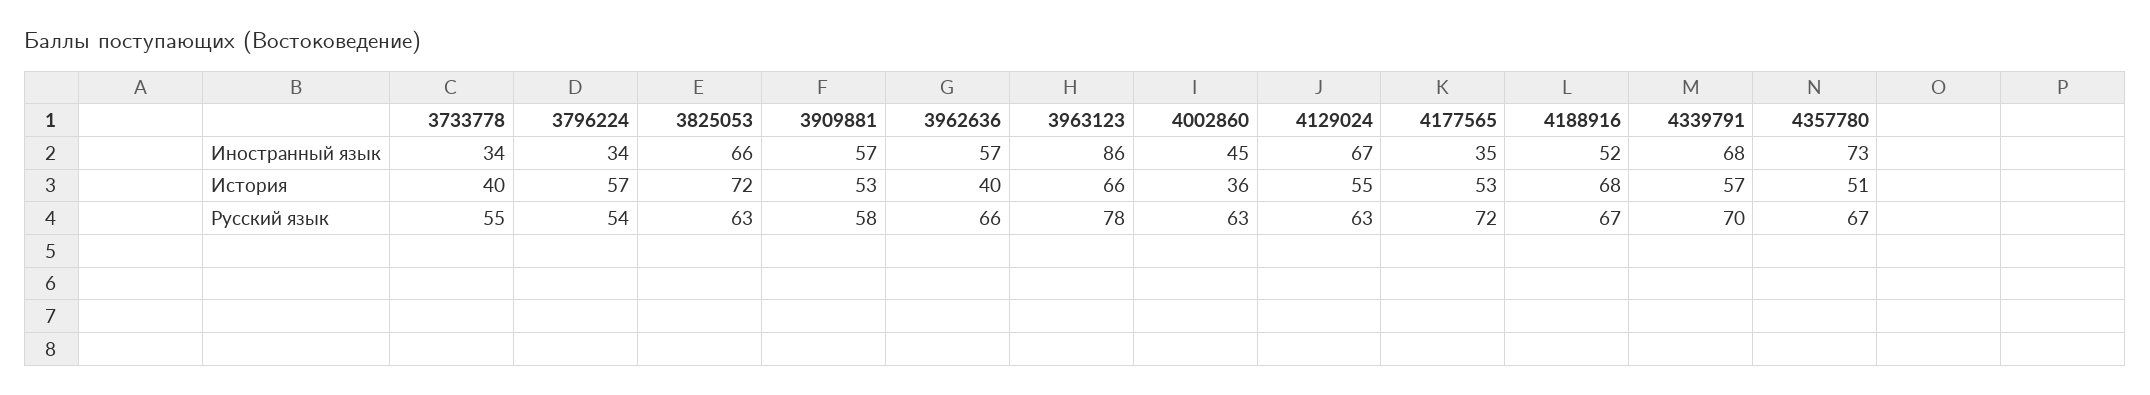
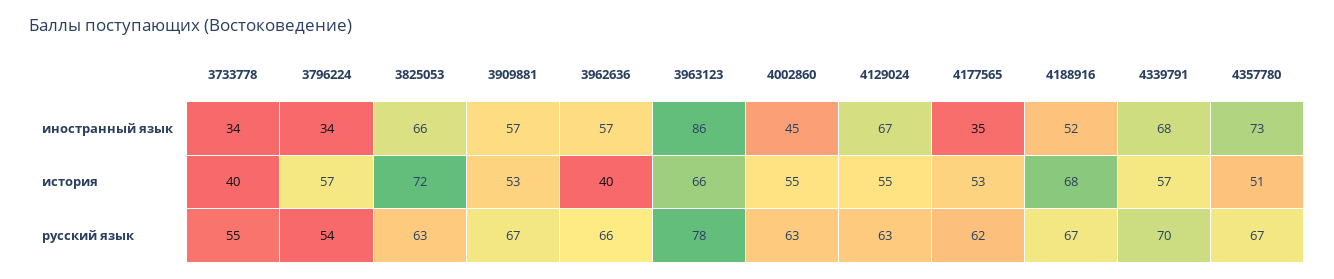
4002860, История: 36 -> 55
3909881, Русский язык: 58 -> 67
4177565, Русский язык: 72 -> 62

